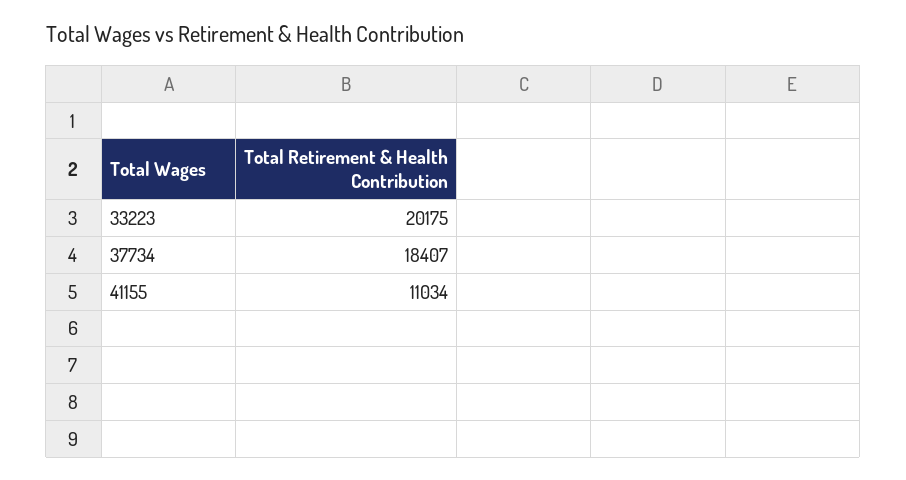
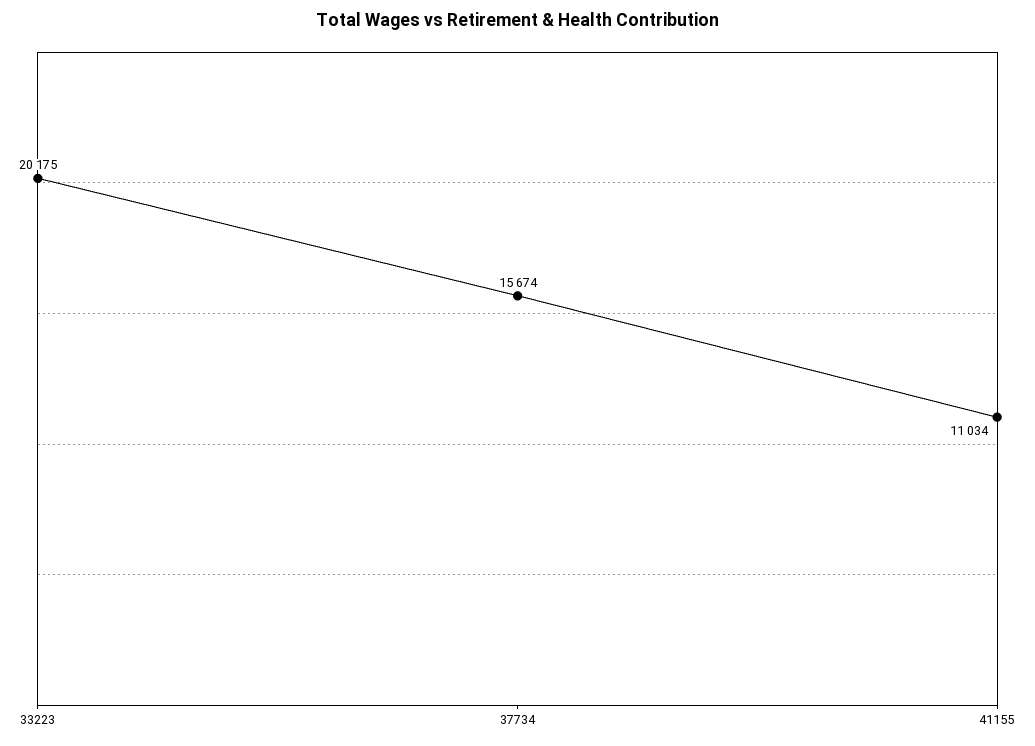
37734: 18407 -> 15674

